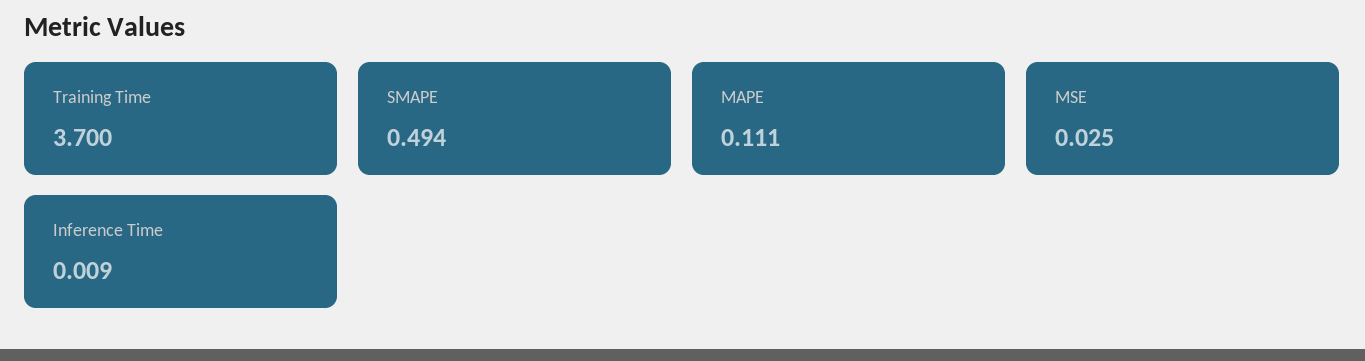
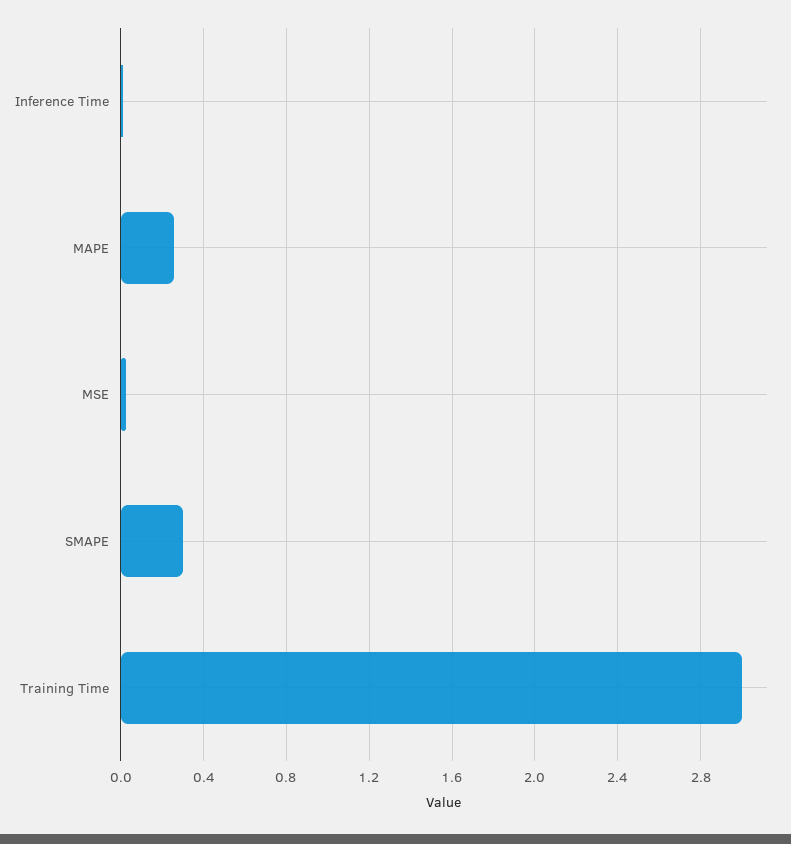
Training Time: 3.7 -> 3
SMAPE: 0.494 -> 0.3
MAPE: 0.111 -> 0.25

